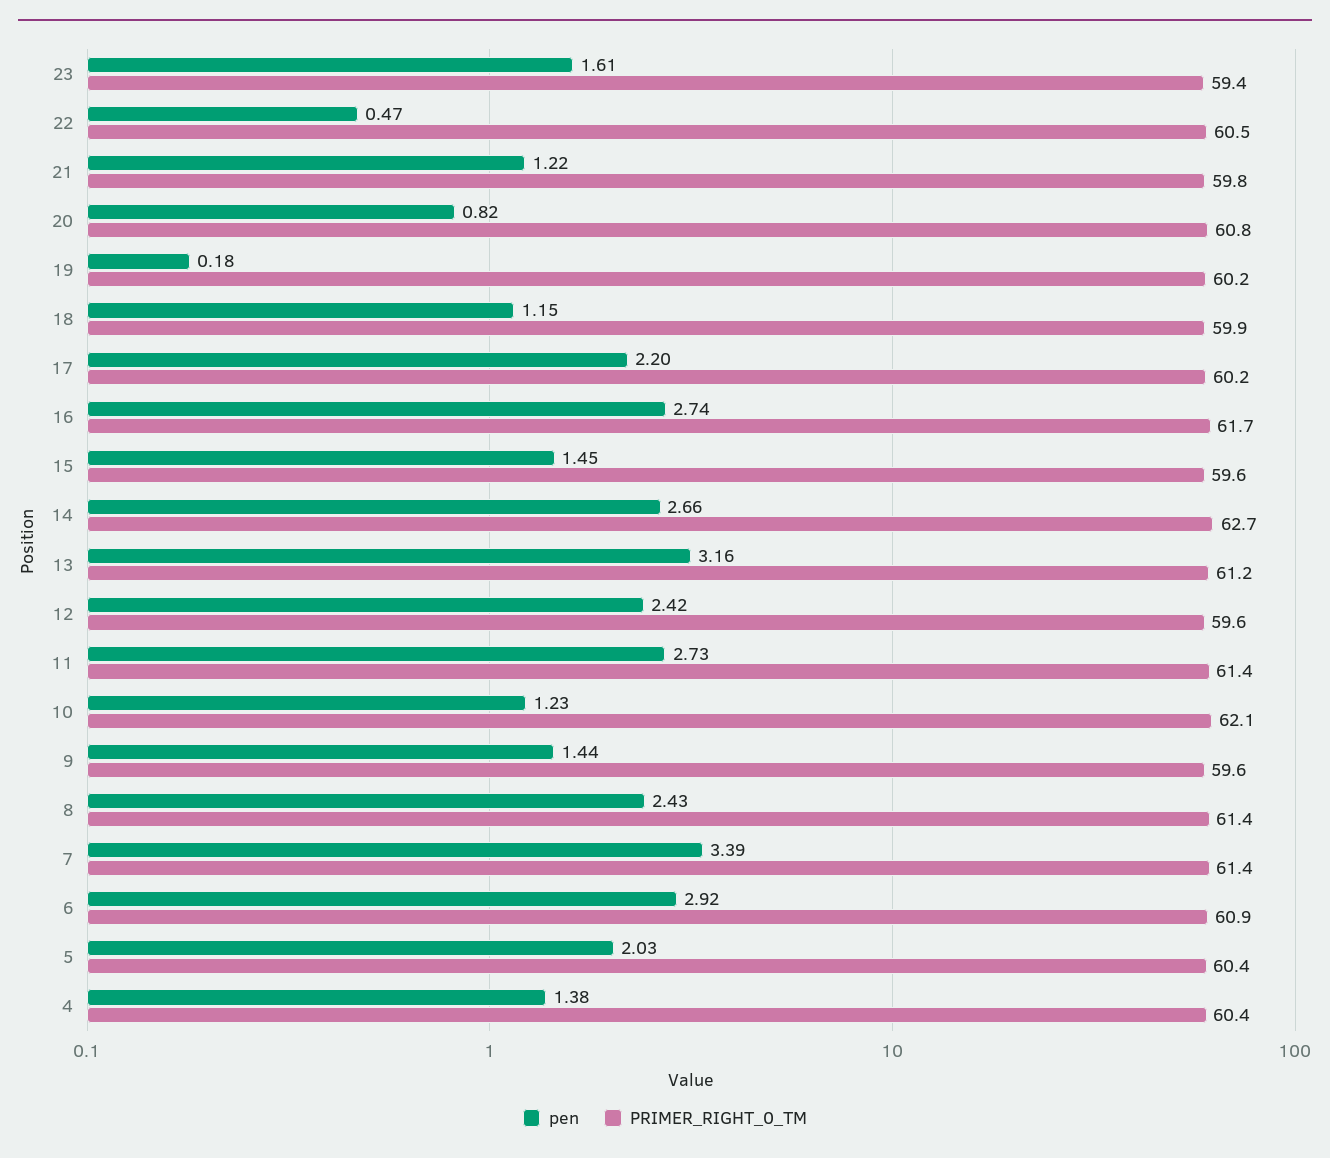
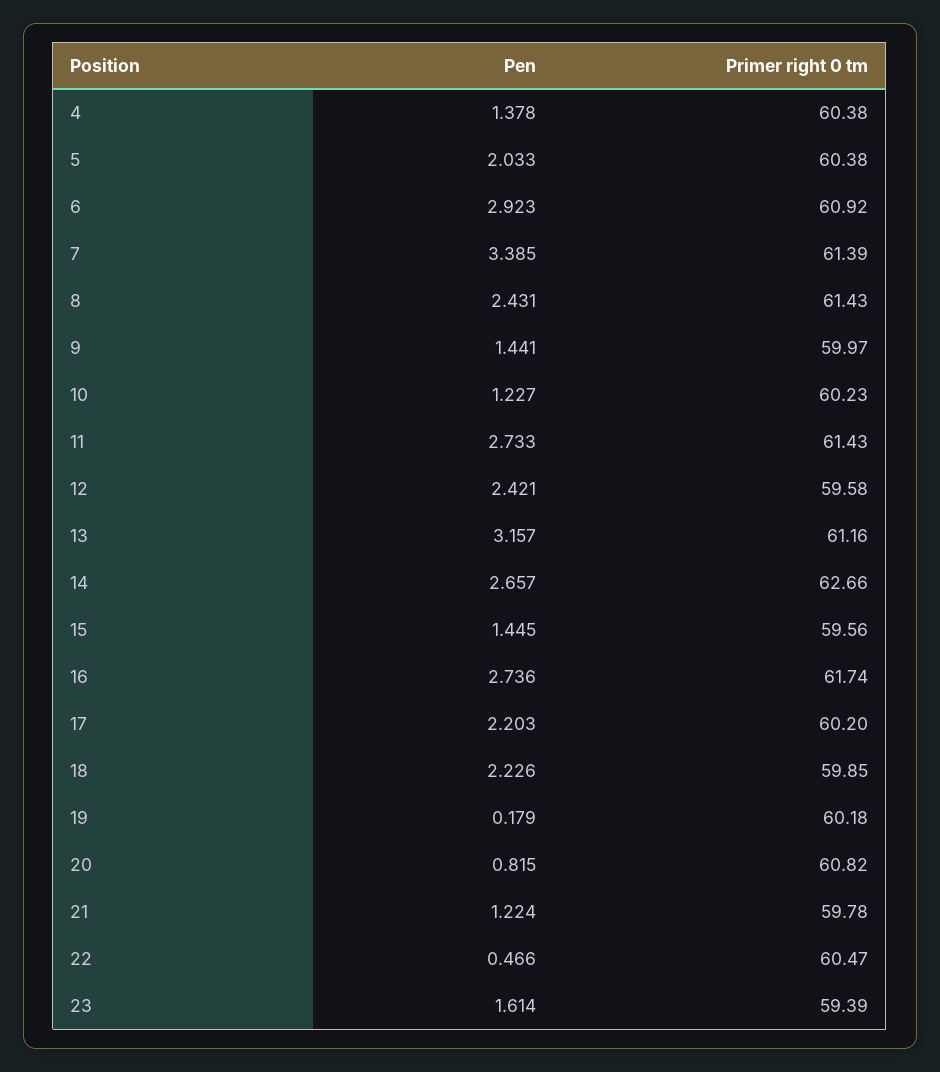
pen, 18: 1.15 -> 2.226
PRIMER_RIGHT_0_TM, 10: 62.1 -> 60.23
PRIMER_RIGHT_0_TM, 9: 59.6 -> 59.97

